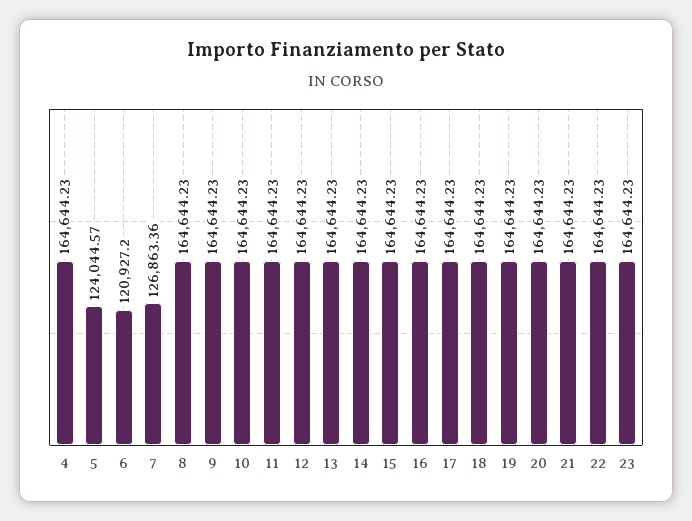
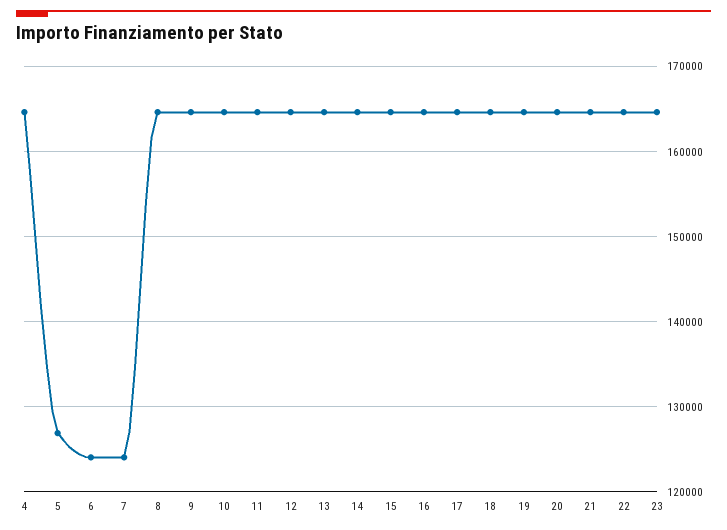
5: 124044.57 -> 127000
6: 120927.2 -> 124000
7: 126863.36 -> 124000

